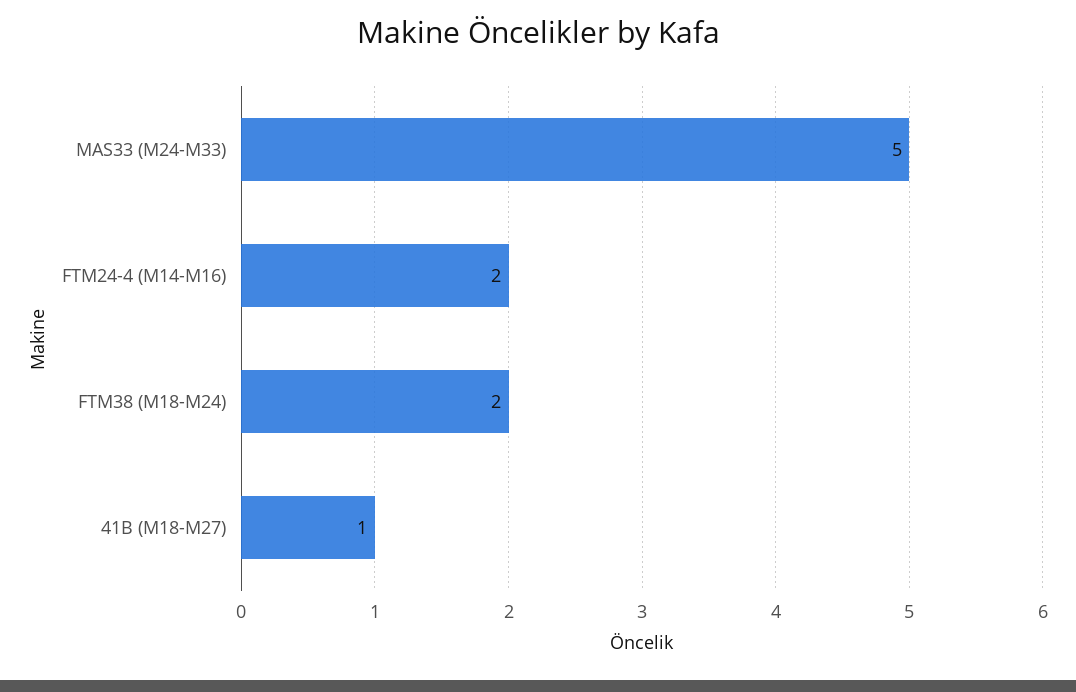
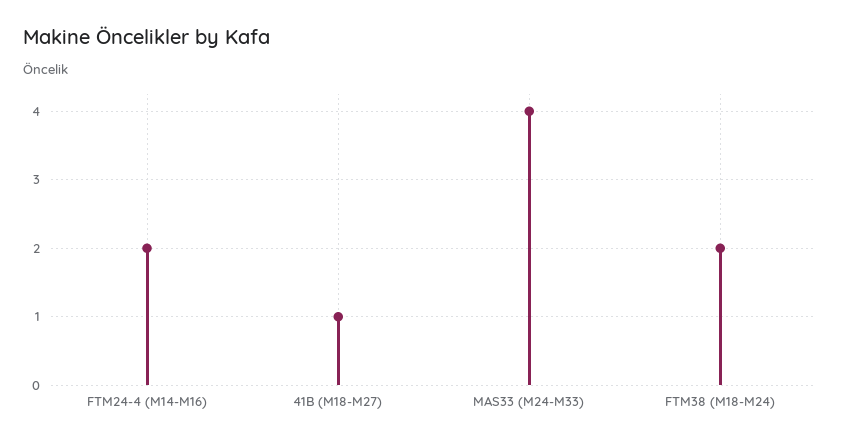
MAS33 (M24-M33): 5 -> 4

